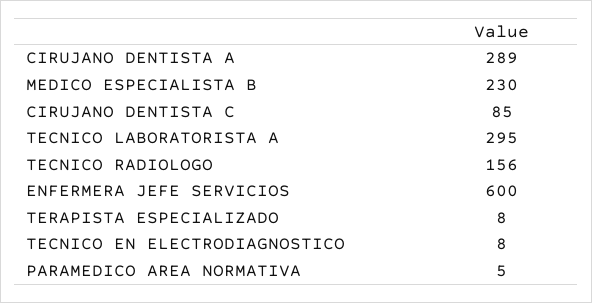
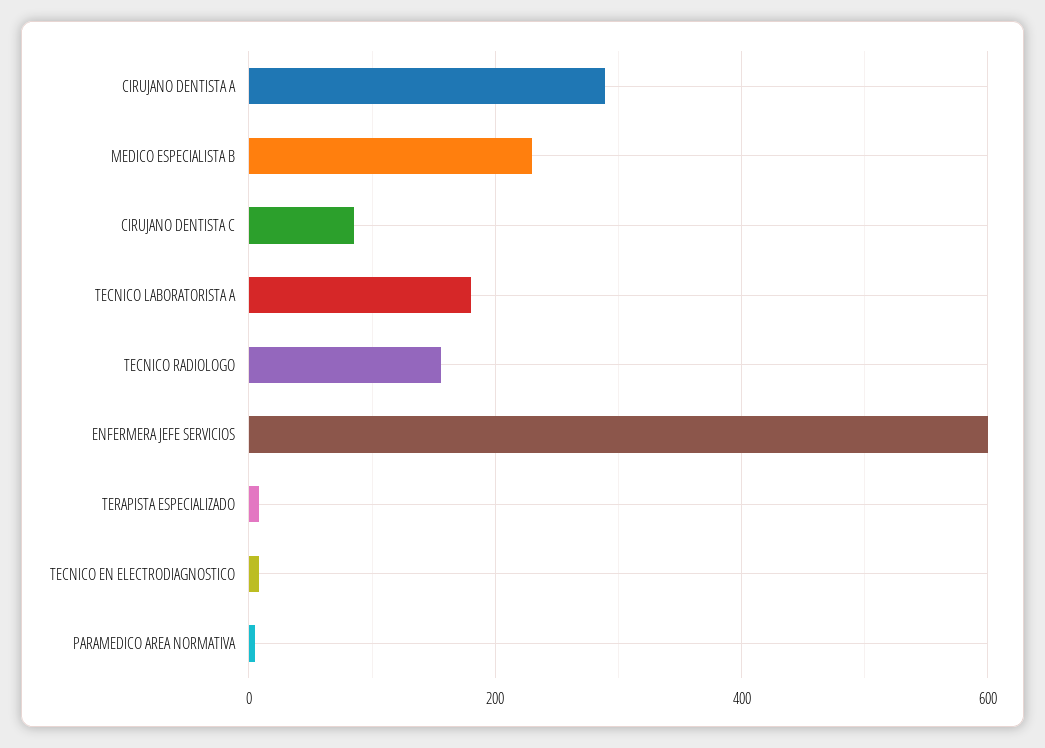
TECNICO LABORATORISTA A: 295 -> 180

